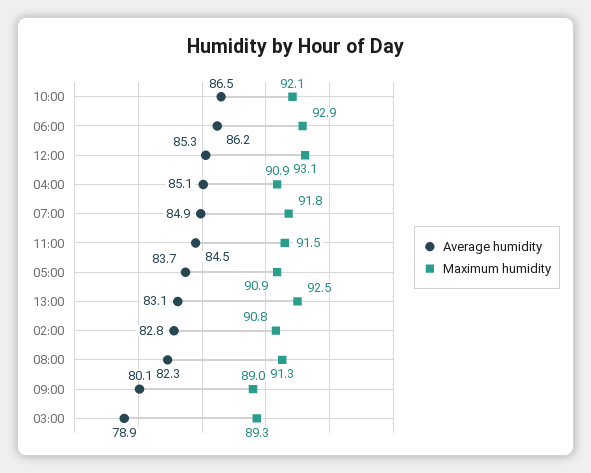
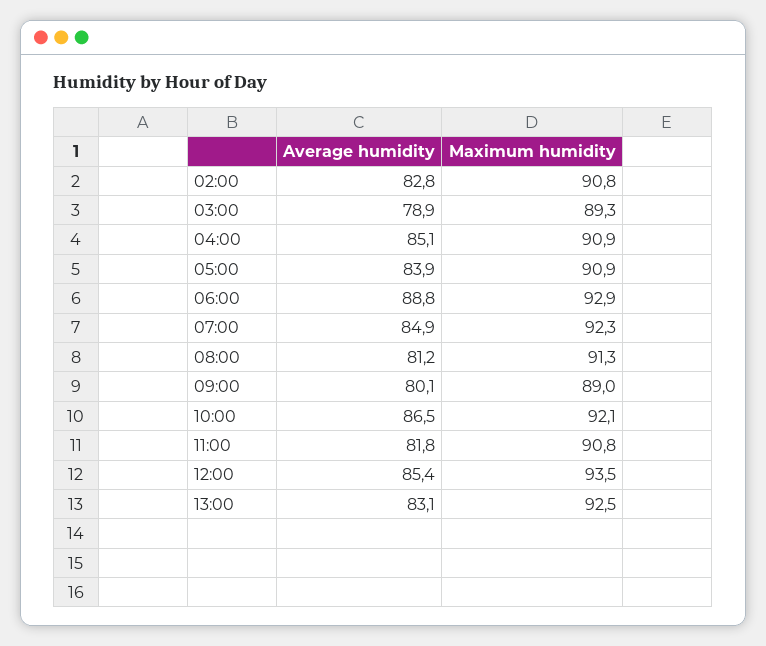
Average humidity, 06:00: 86.2 -> 88.8
Average humidity, 12:00: 85.3 -> 85.4
Maximum humidity, 12:00: 93.1 -> 93.5
Maximum humidity, 07:00: 91.8 -> 92.3
Average humidity, 11:00: 84.5 -> 81.8
Maximum humidity, 11:00: 91.5 -> 90.8
Average humidity, 05:00: 83.7 -> 83.9
Average humidity, 08:00: 82.3 -> 81.2

